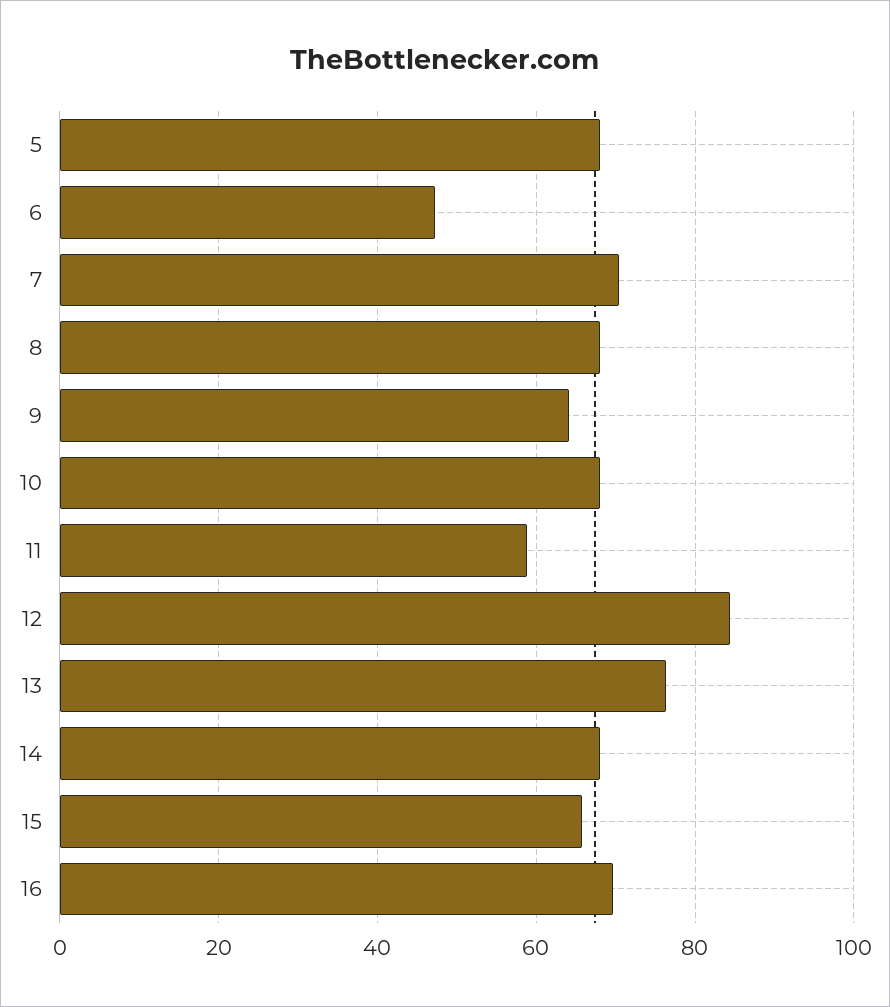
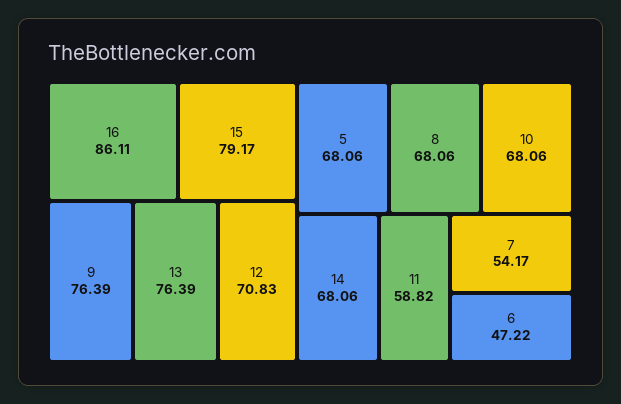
7: 70 -> 54.17
9: 64 -> 76.39
12: 84 -> 70.83
15: 66 -> 79.17
16: 70 -> 86.11

